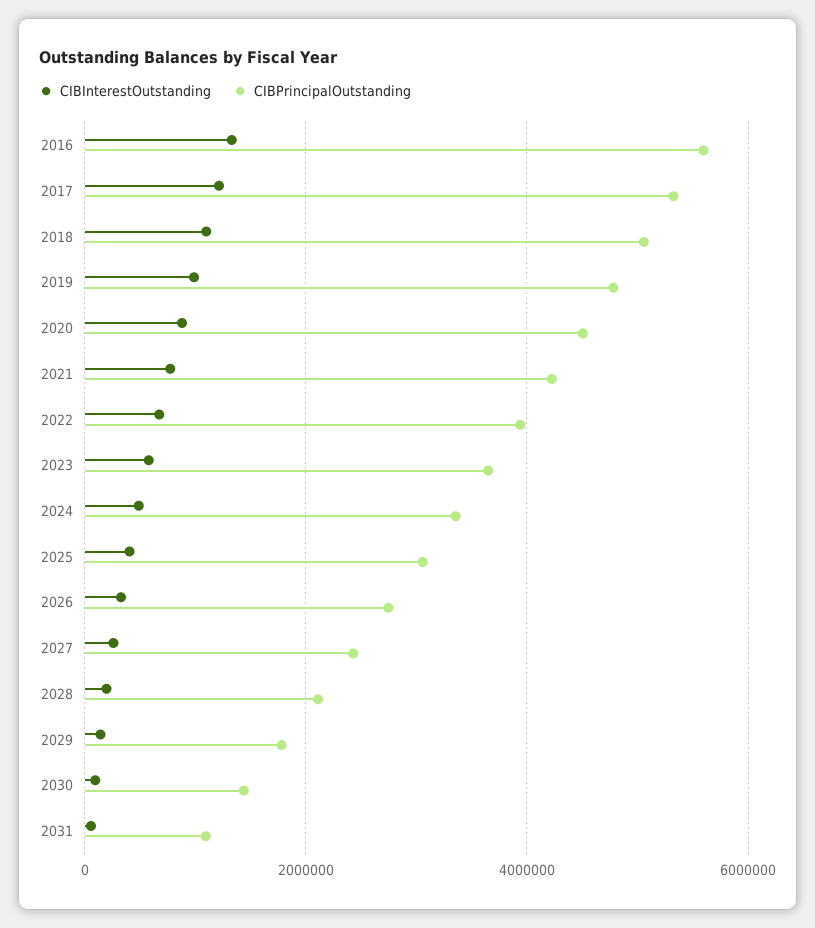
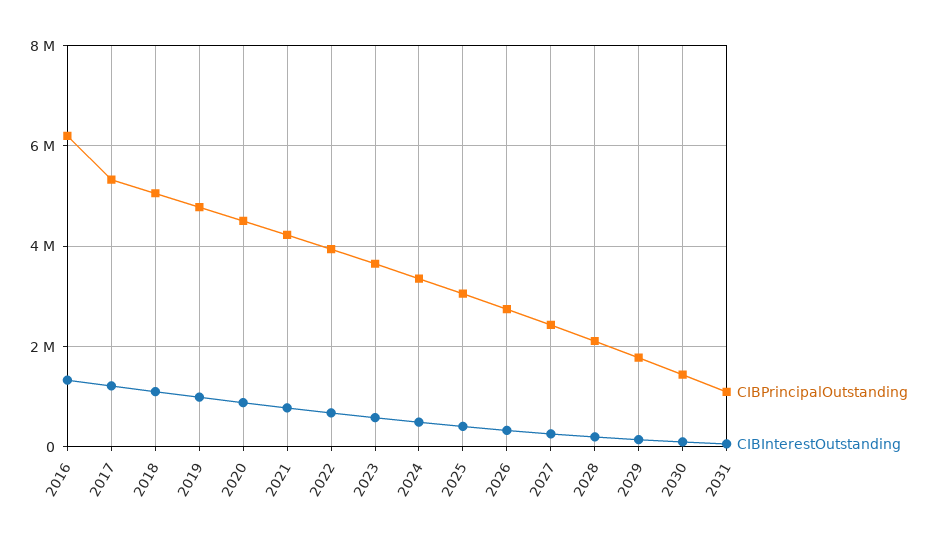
CIBPrincipalOutstanding, 2016: 5600000 -> 6200000

